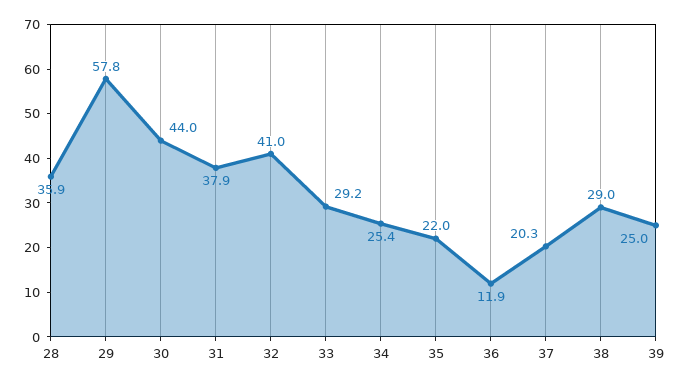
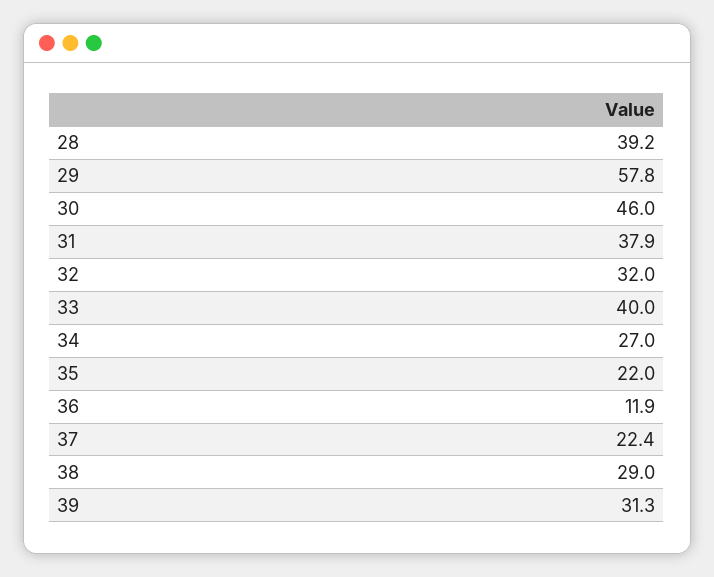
28: 35.9 -> 39.2
30: 44 -> 46
32: 41 -> 32
33: 29.2 -> 40
34: 25.4 -> 27
37: 20.3 -> 22.4
39: 25 -> 31.3

